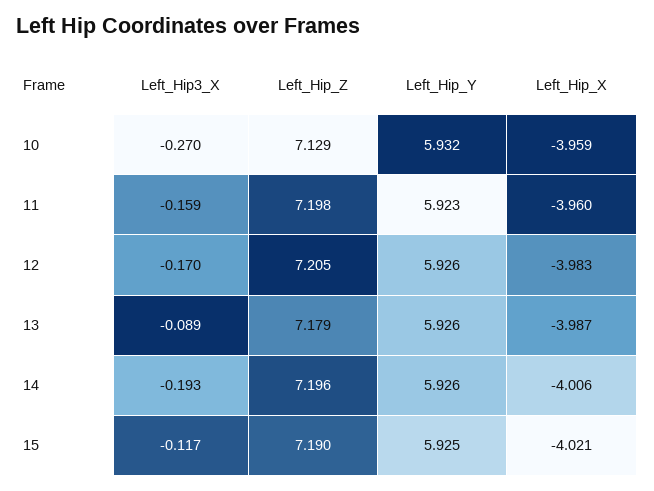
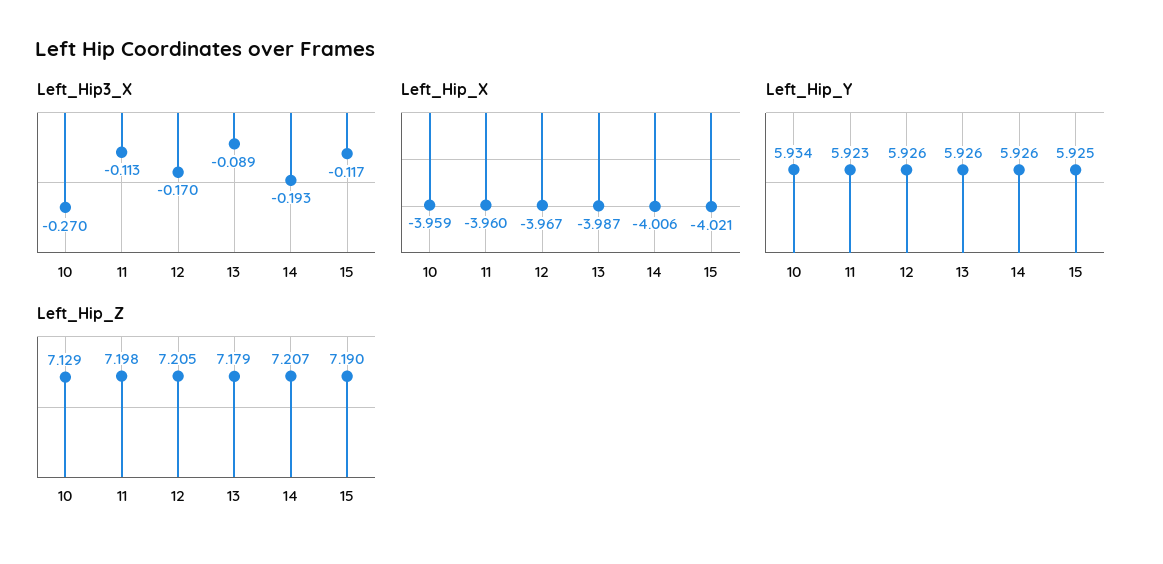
Left_Hip_Y, 10: 5.932 -> 5.934
Left_Hip3_X, 11: -0.159 -> -0.113
Left_Hip_X, 12: -3.983 -> -3.967
Left_Hip_Z, 14: 7.196 -> 7.207

